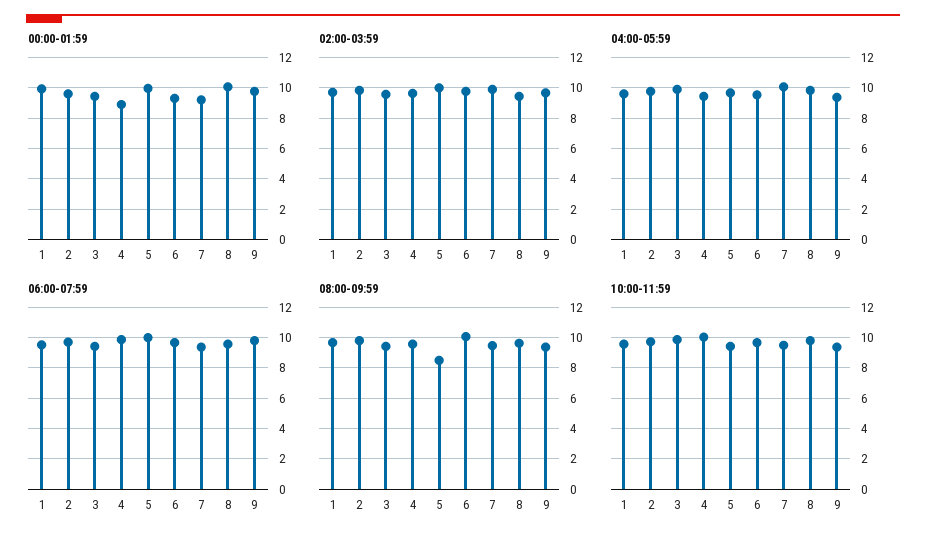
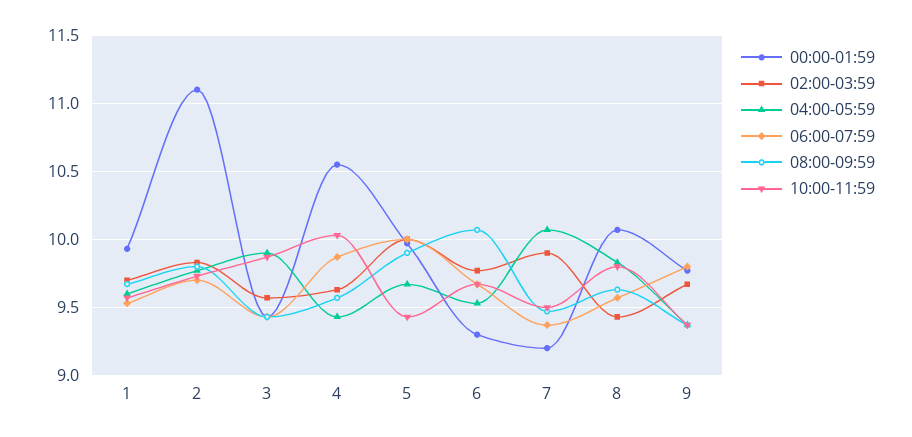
00:00-01:59, 2: 9.5 -> 11.1
00:00-01:59, 4: 9 -> 10.55
08:00-09:59, 5: 8.5 -> 9.9

